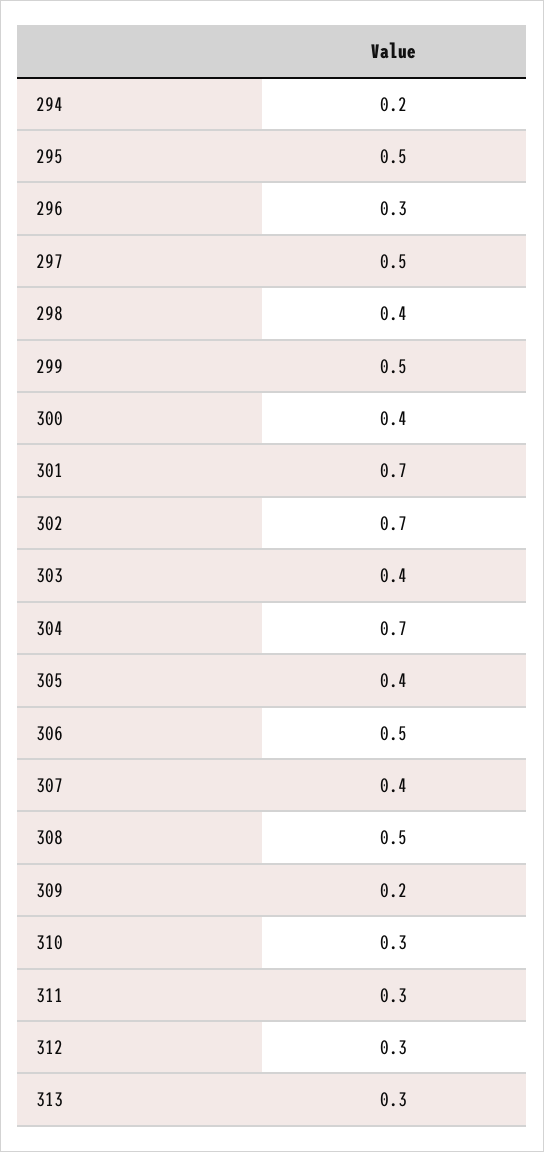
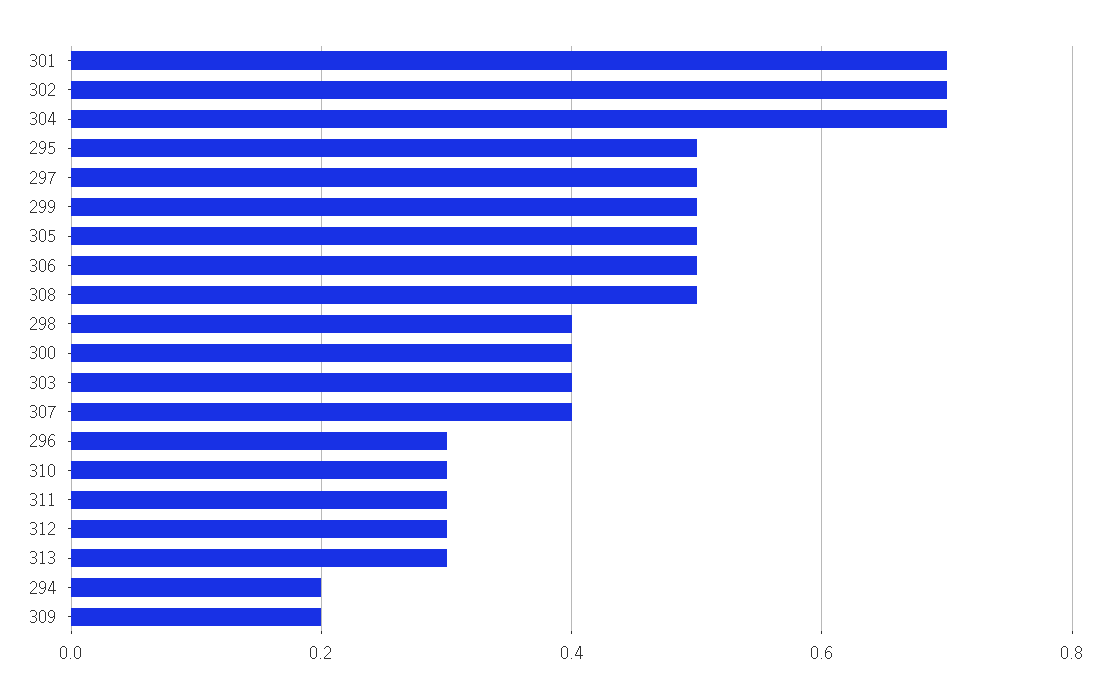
305: 0.4 -> 0.5

